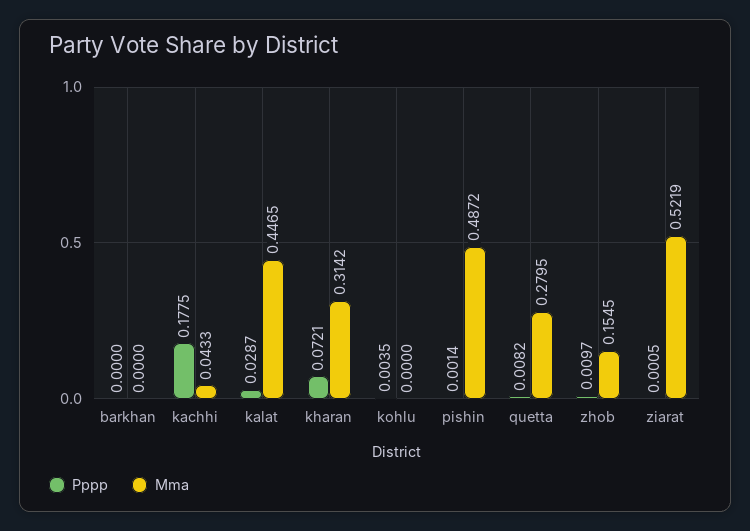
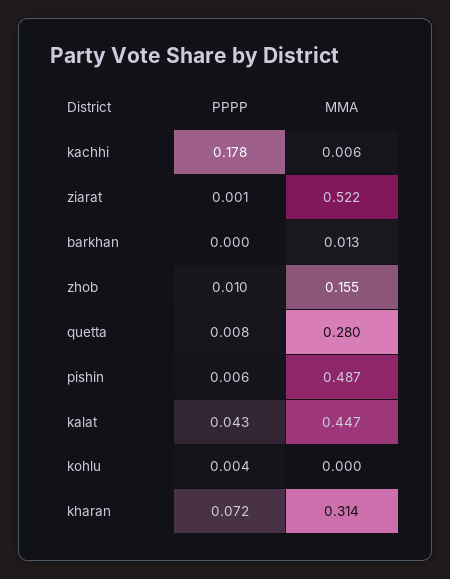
Mma, barkhan: 0 -> 0.013
Mma, kachhi: 0.0433 -> 0.006
Pppp, kalat: 0.0287 -> 0.043
Pppp, pishin: 0.0014 -> 0.006

